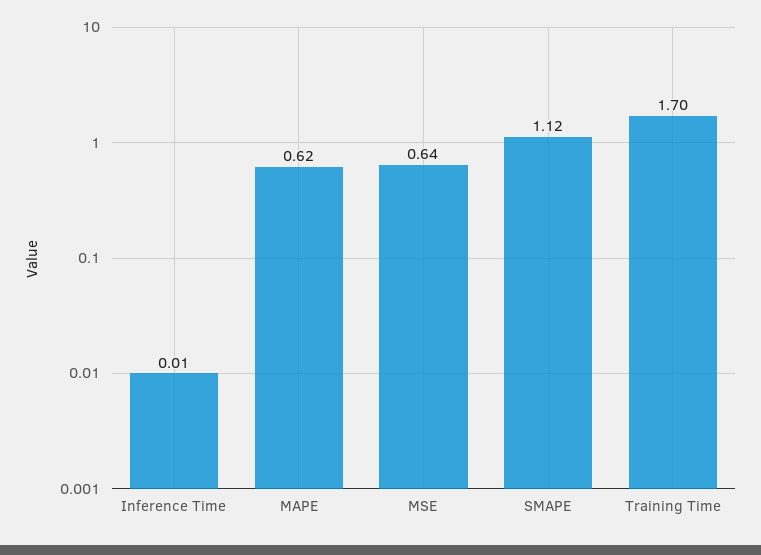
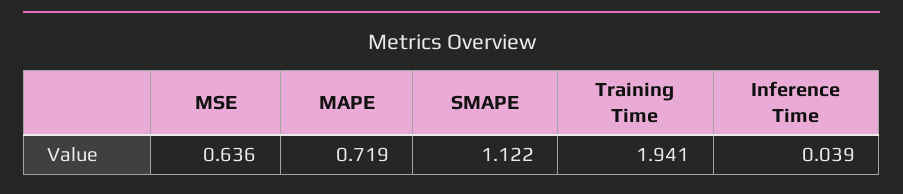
Inference Time: 0.01 -> 0.039
MAPE: 0.62 -> 0.719
Training Time: 1.7 -> 1.941

